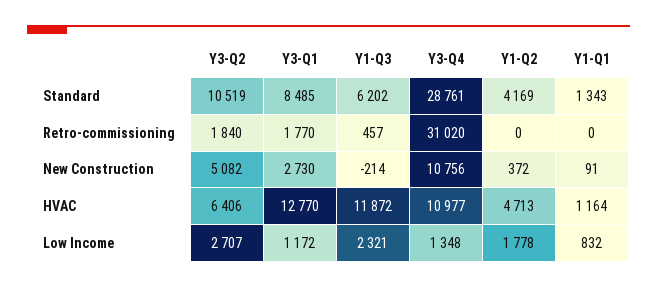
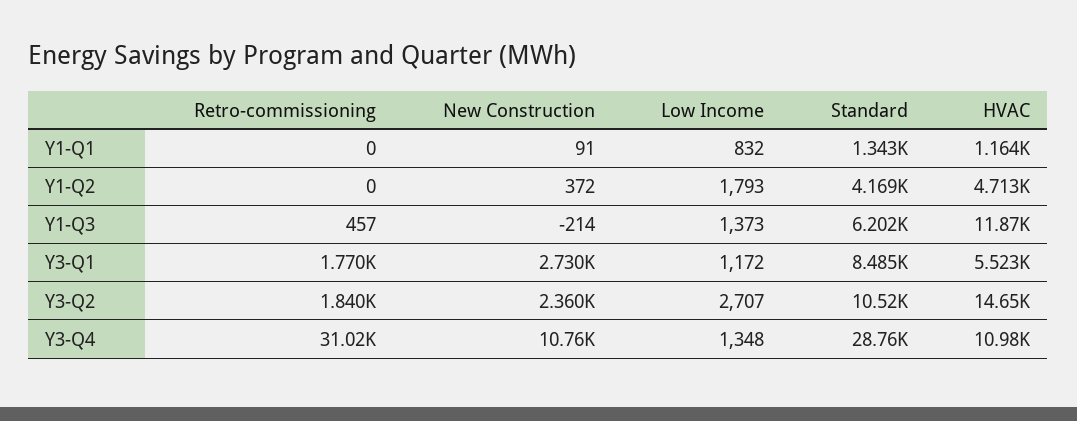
Y3-Q2, New Construction: 5082 -> 2360
Y3-Q2, HVAC: 6406 -> 14650
Y3-Q1, HVAC: 12770 -> 5523
Y1-Q3, Low Income: 2321 -> 1373
Y1-Q2, Low Income: 1778 -> 1793

